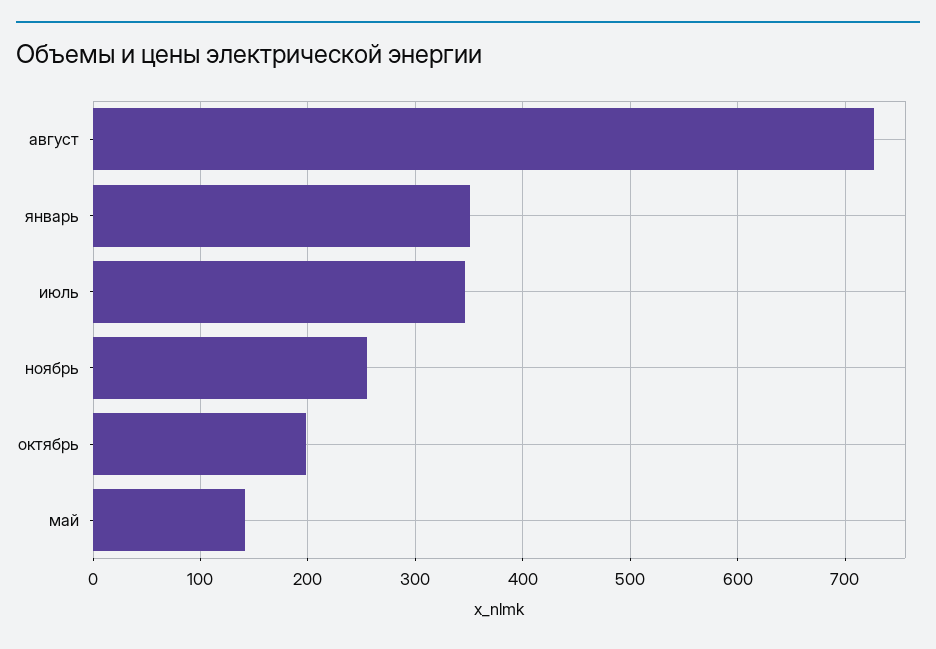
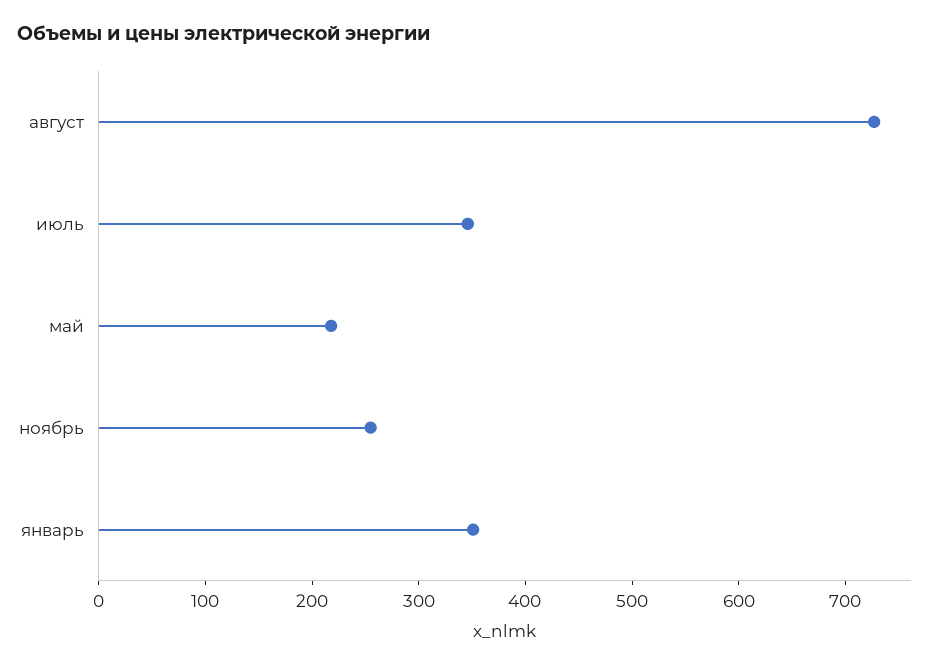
октябрь: 200 -> none
май: 140 -> 220

